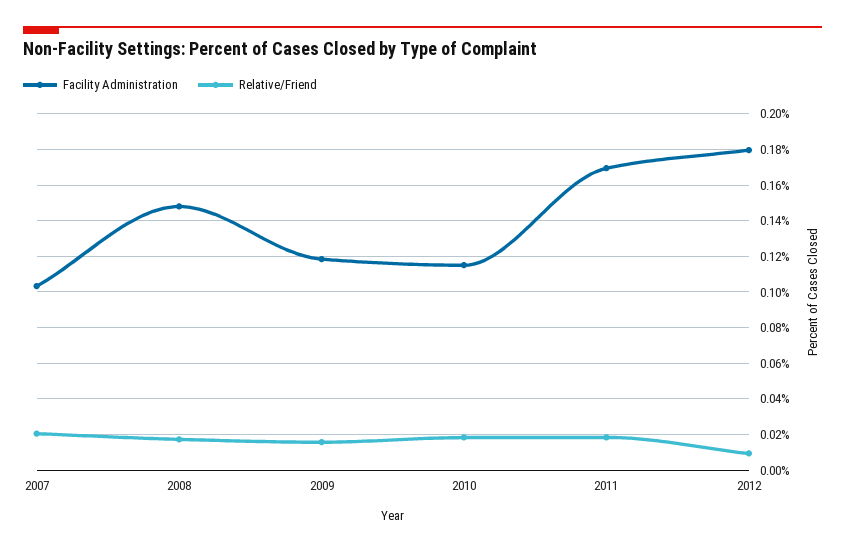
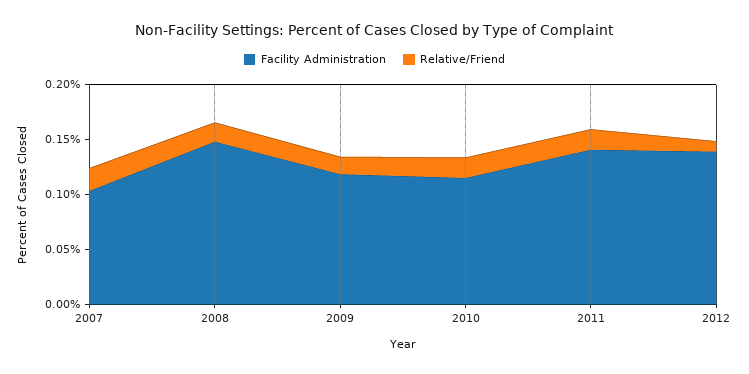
Facility Administration, 2011: 0.17 -> 0.14
Facility Administration, 2012: 0.18 -> 0.14

